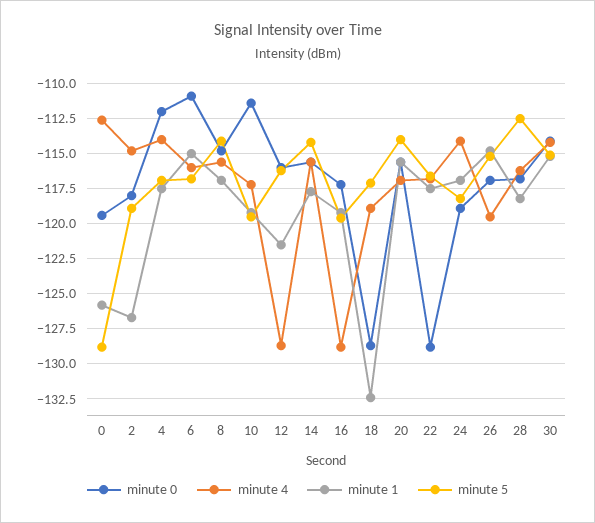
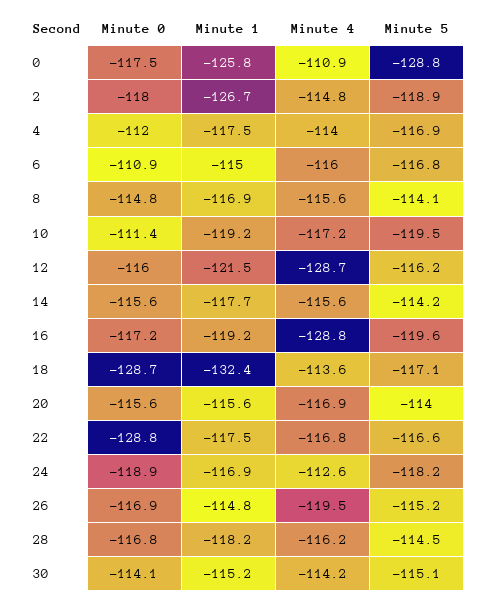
minute 0, 0: -119.5 -> -117.5
minute 4, 0: -112.5 -> -110.9
minute 4, 18: -119 -> -113.6
minute 4, 24: -114 -> -112.6
minute 5, 28: -112.5 -> -114.5

